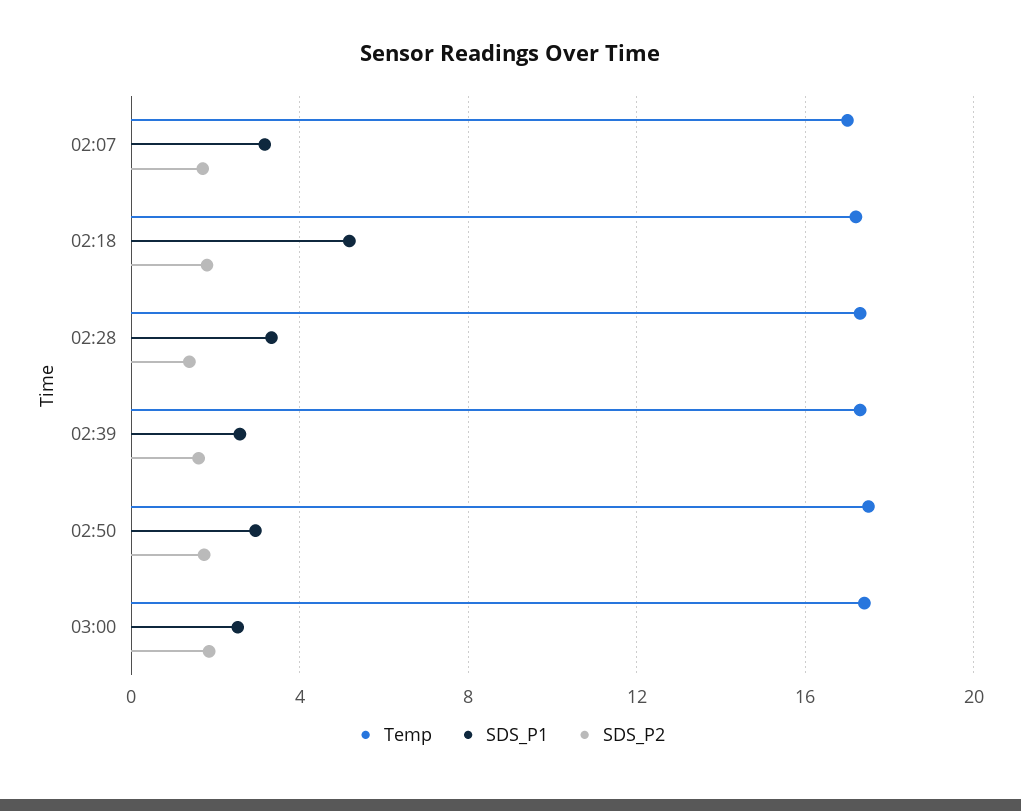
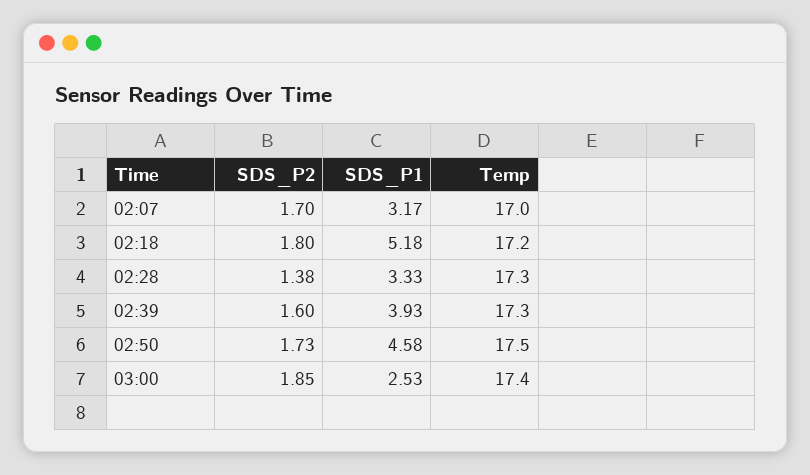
SDS_P1, 02:39: 2.5 -> 3.93
SDS_P1, 02:50: 3 -> 4.58

